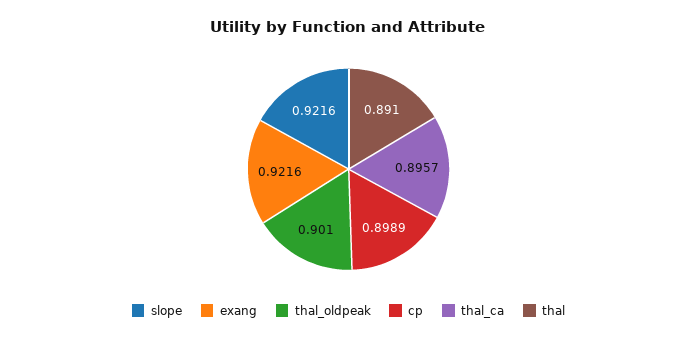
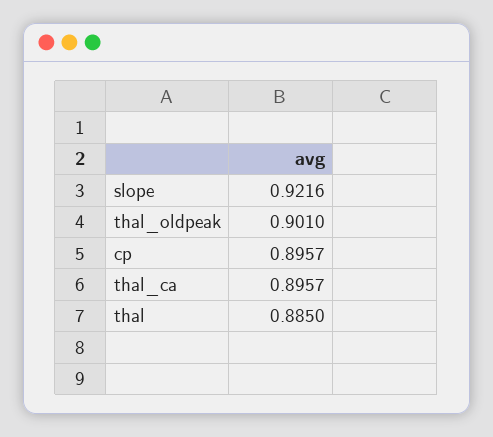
exang: 0.9216 -> none
cp: 0.8989 -> 0.8957
thal: 0.891 -> 0.885

